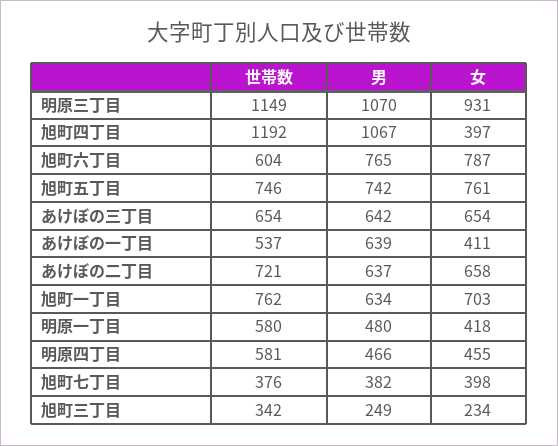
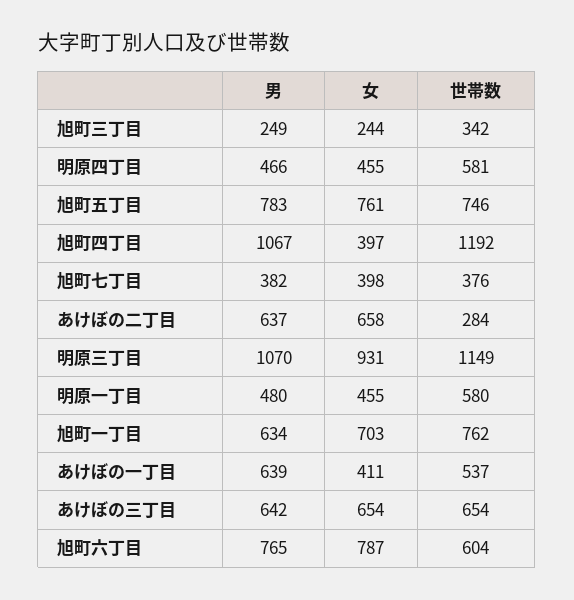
男, 旭町五丁目: 742 -> 783
世帯数, あけぼの二丁目: 721 -> 284
女, 明原一丁目: 418 -> 455
女, 旭町三丁目: 234 -> 244

